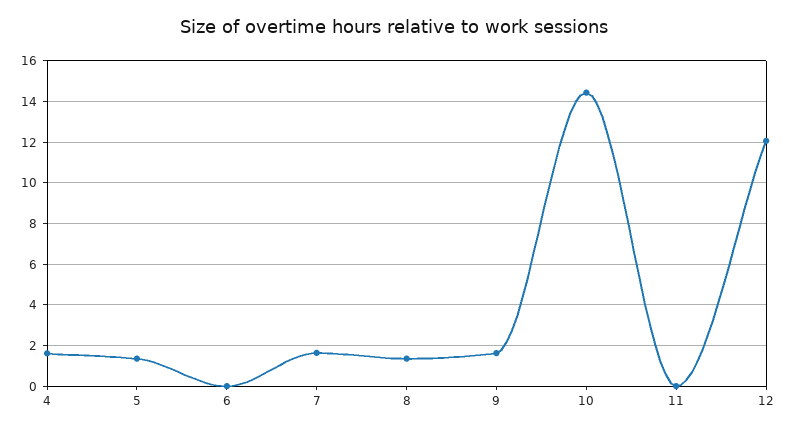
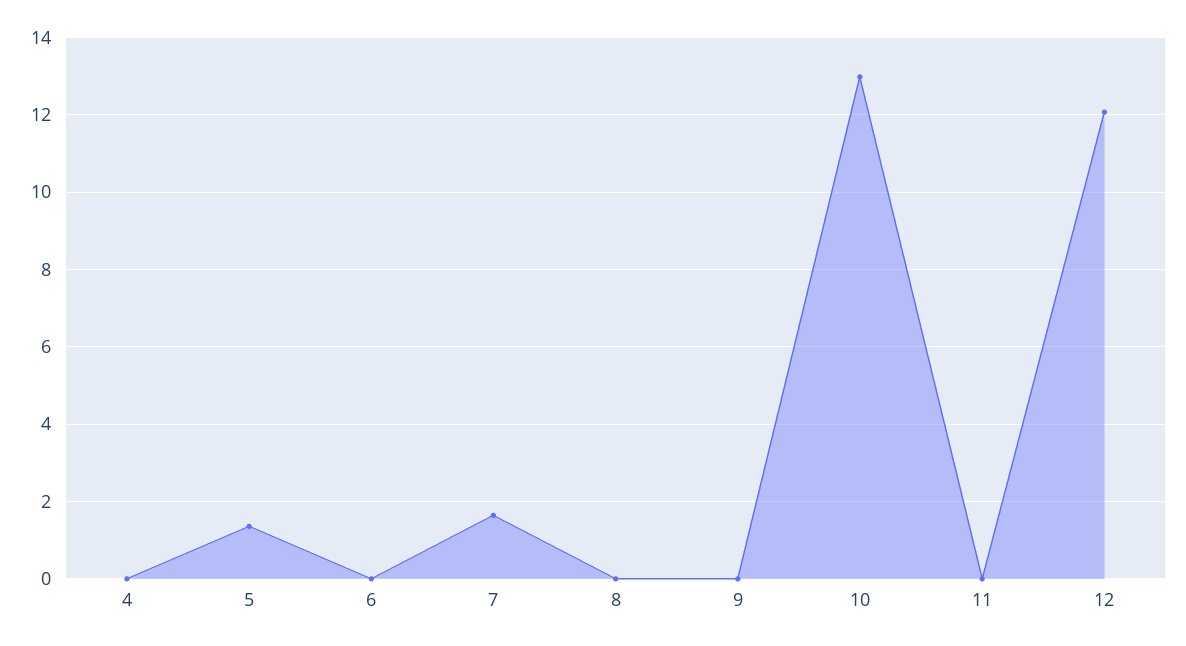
4: 1.5 -> 0
8: 1.5 -> 0
9: 1.5 -> 0
10: 14.5 -> 13

